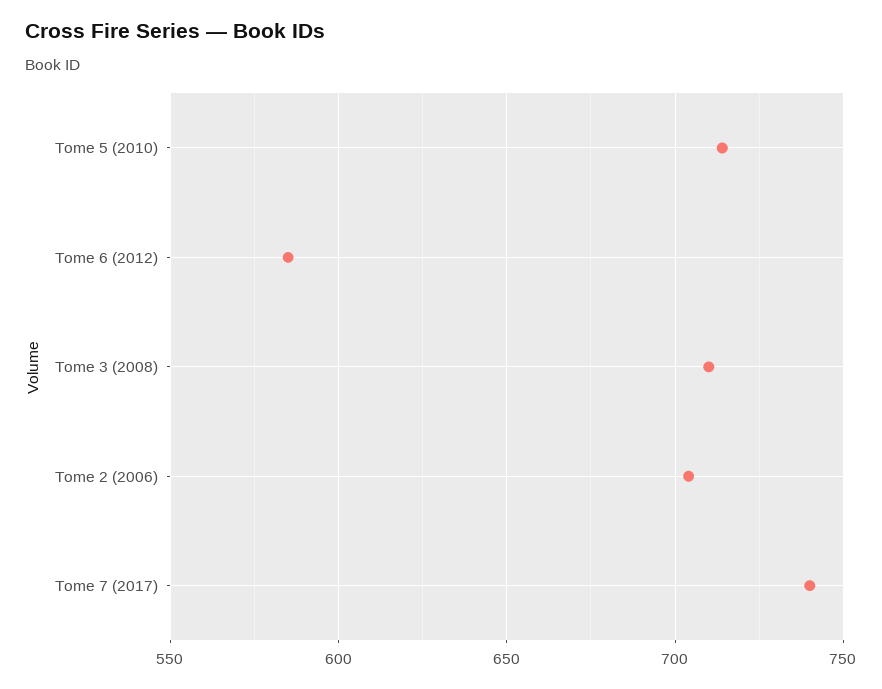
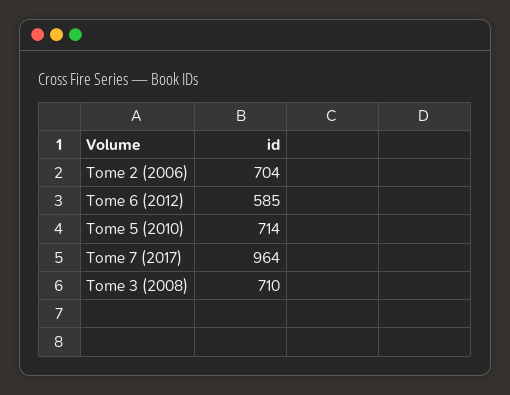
Tome 7 (2017): 740 -> 964

